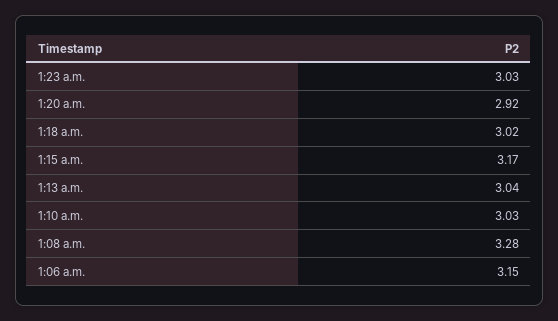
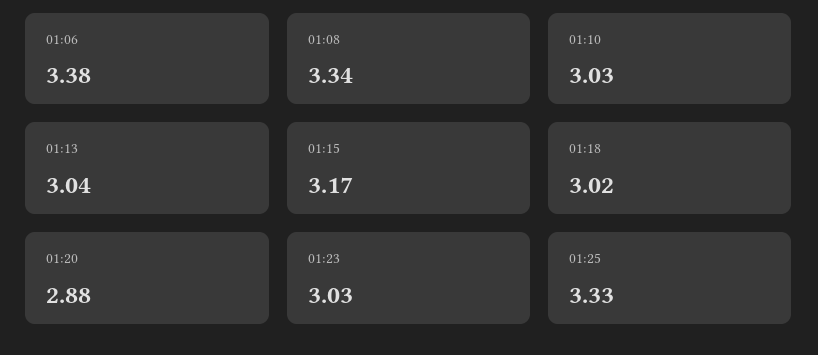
1:20 a.m.: 2.92 -> 2.88
1:08 a.m.: 3.28 -> 3.34
1:06 a.m.: 3.15 -> 3.38
01:25: none -> 3.33

